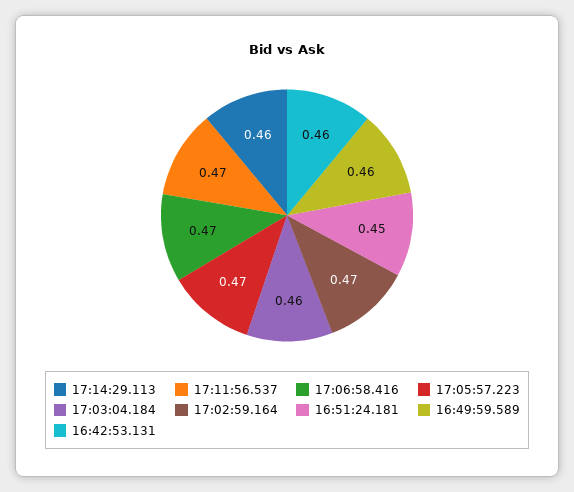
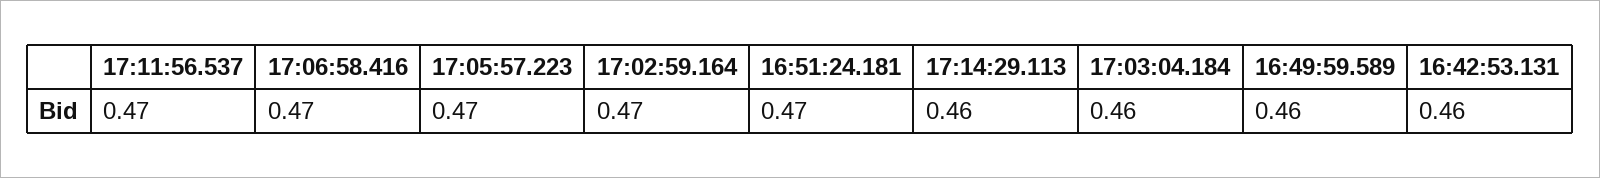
16:51:24.181: 0.45 -> 0.47

